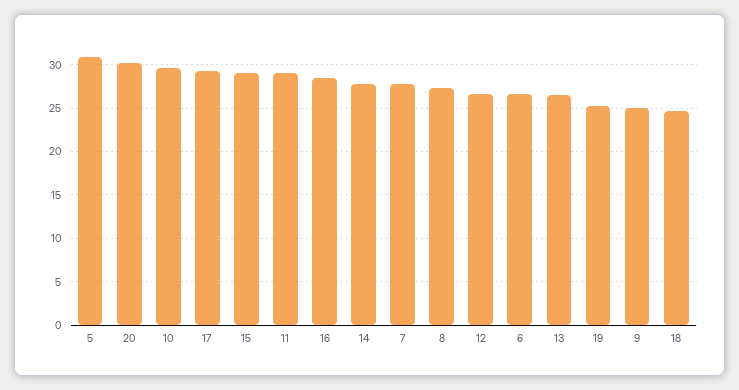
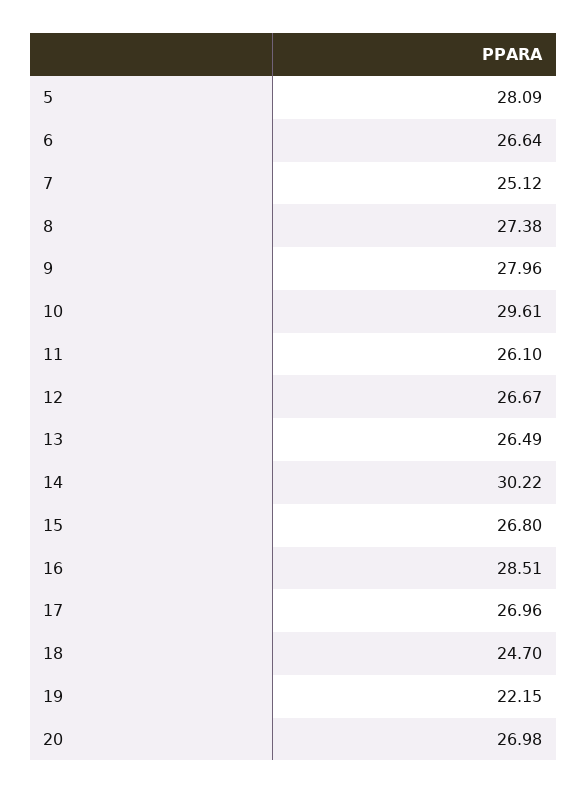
5: 31 -> 28.09
20: 30 -> 26.98
17: 29 -> 26.96
15: 29 -> 26.8
11: 29 -> 26.1
14: 28 -> 30.22
7: 28 -> 25.12
19: 25 -> 22.15
9: 25 -> 27.96

